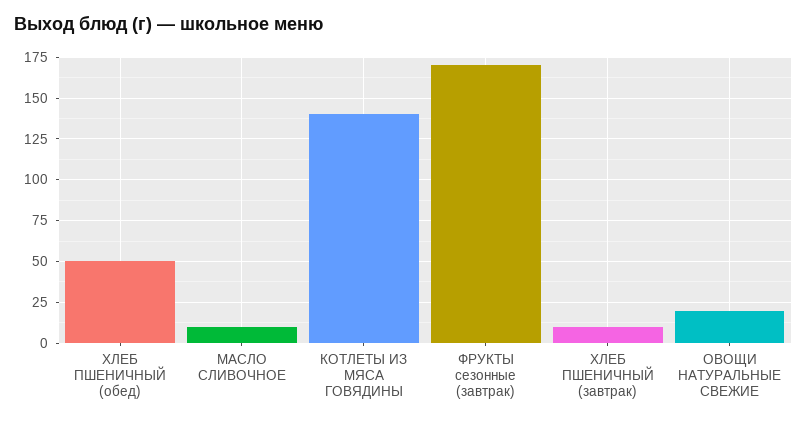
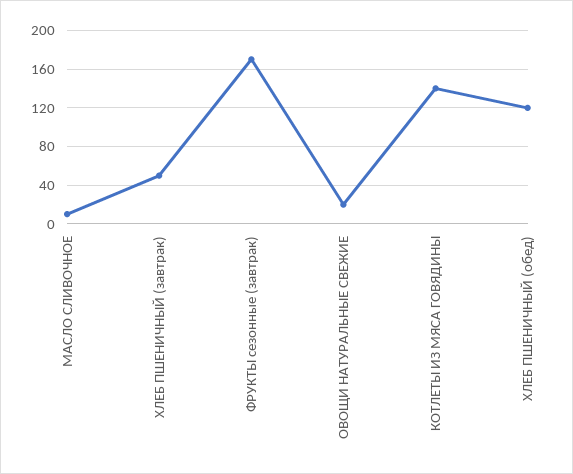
ХЛЕБ ПШЕНИЧНЫЙ (обед): 50 -> 120
ХЛЕБ ПШЕНИЧНЫЙ (завтрак): 10 -> 50

